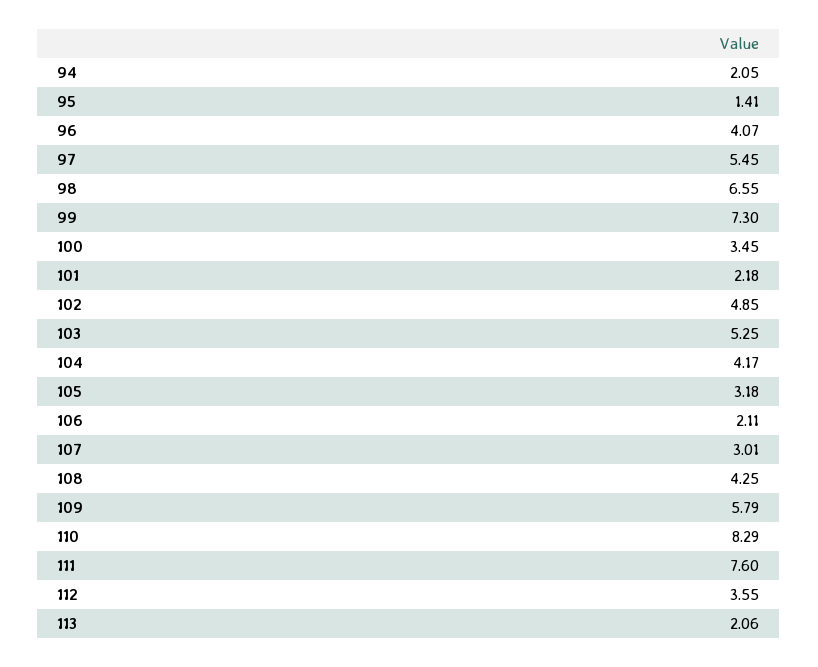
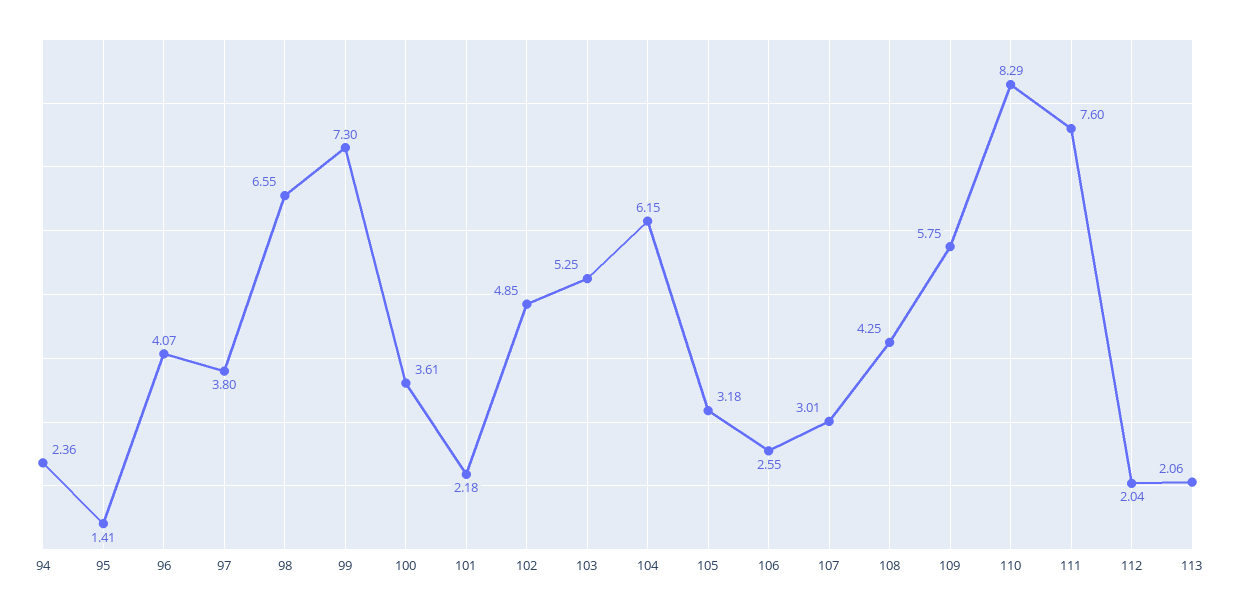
94: 2.05 -> 2.36
97: 5.45 -> 3.8
100: 3.45 -> 3.61
104: 4.17 -> 6.15
106: 2.11 -> 2.55
109: 5.79 -> 5.75
112: 3.55 -> 2.04

